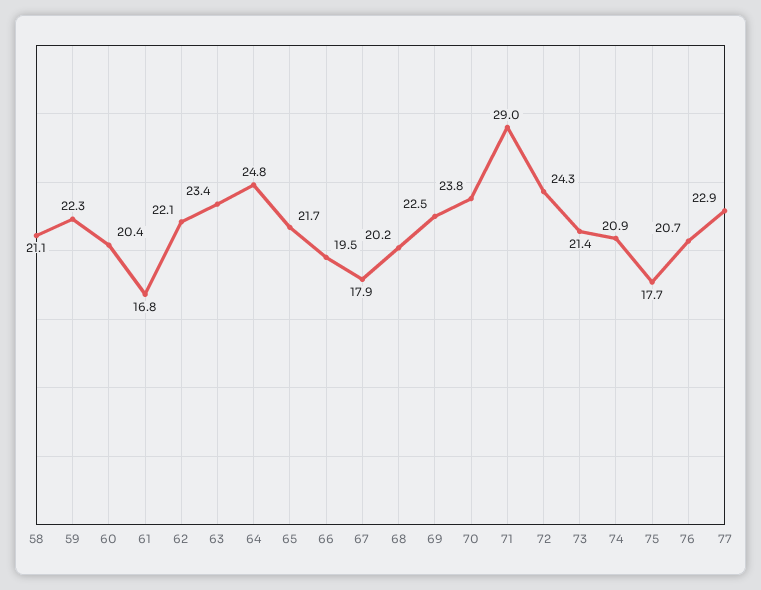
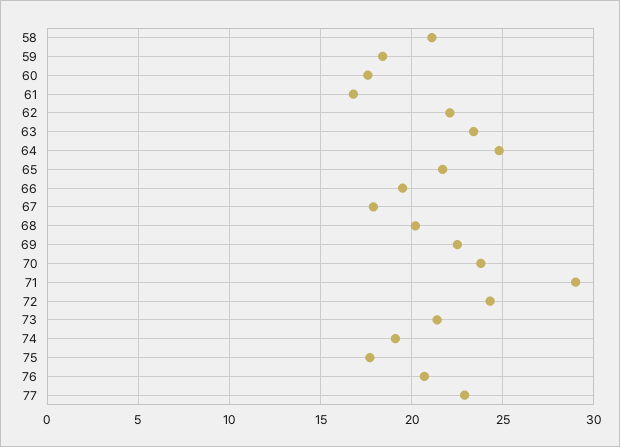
59: 22.3 -> 18.5
60: 20.4 -> 17.5
74: 20.9 -> 19

